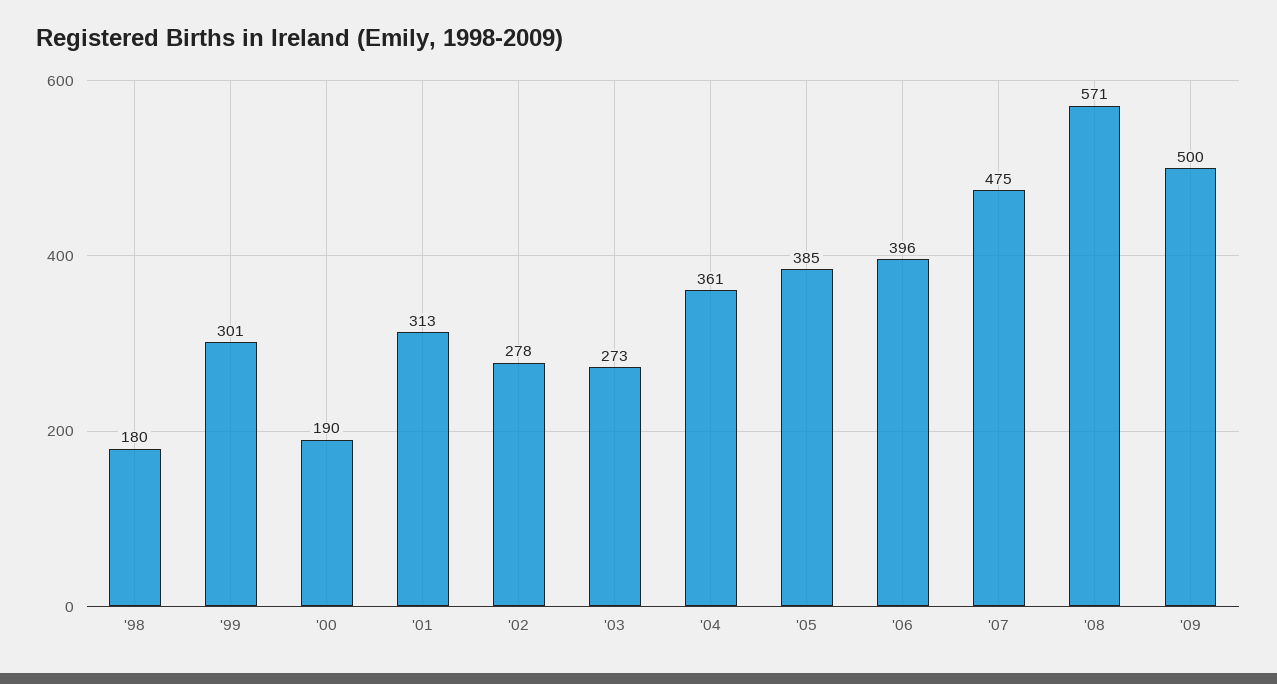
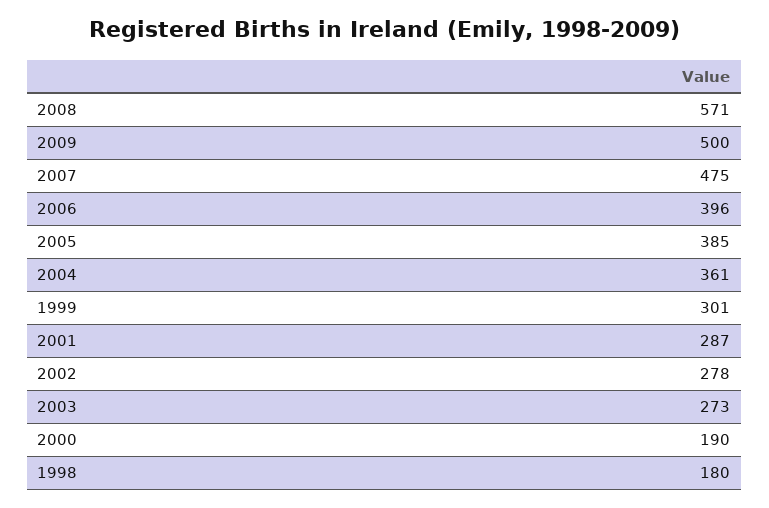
'01: 313 -> 287

